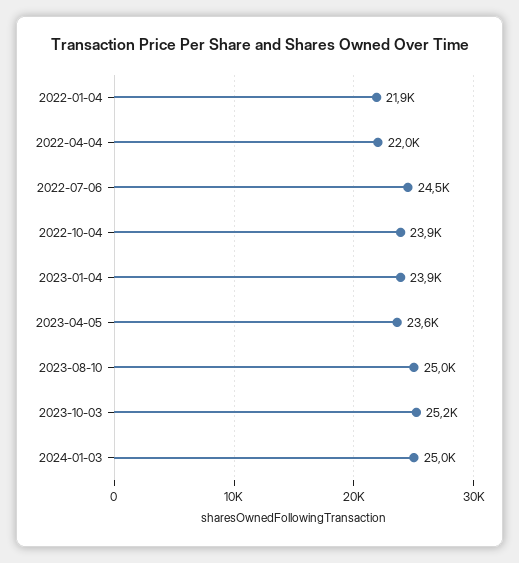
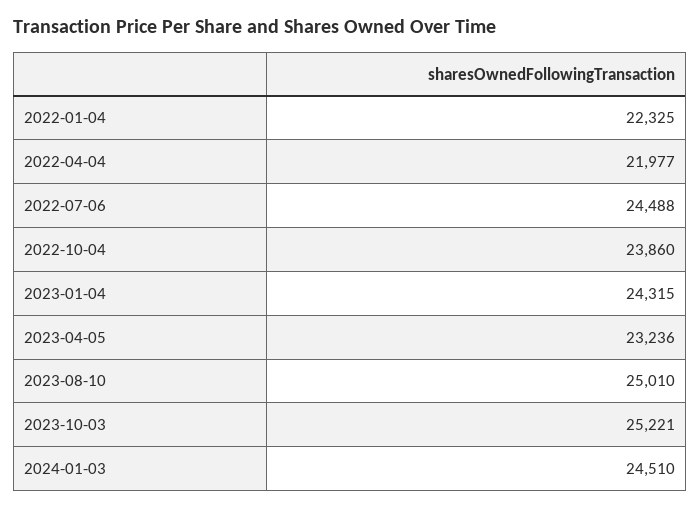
2022-01-04: 21900 -> 22325
2023-01-04: 23900 -> 24315
2023-04-05: 23600 -> 23236
2024-01-03: 25000 -> 24510

